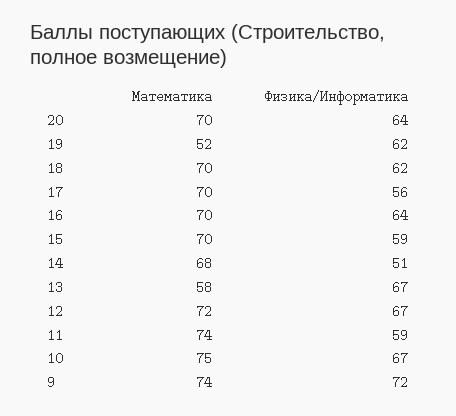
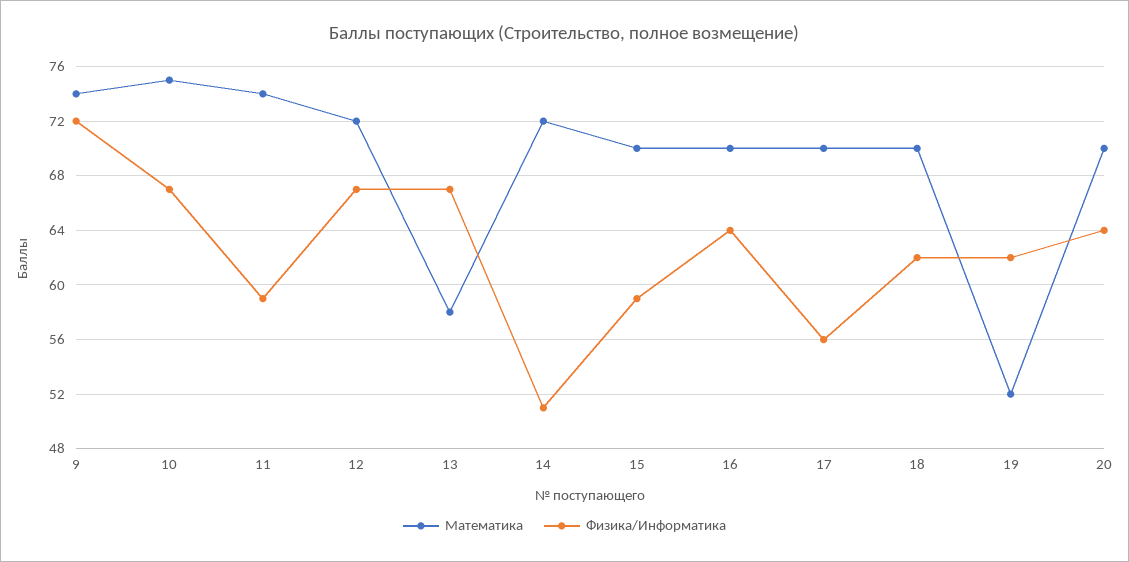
Математика, 14: 68 -> 72

